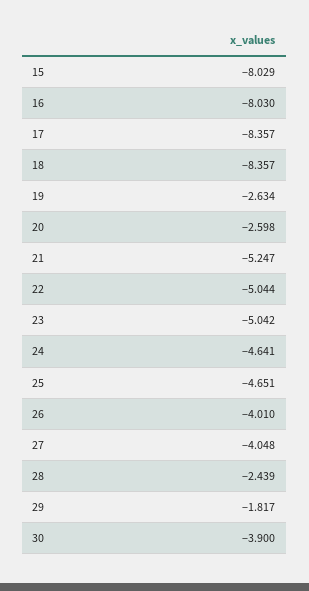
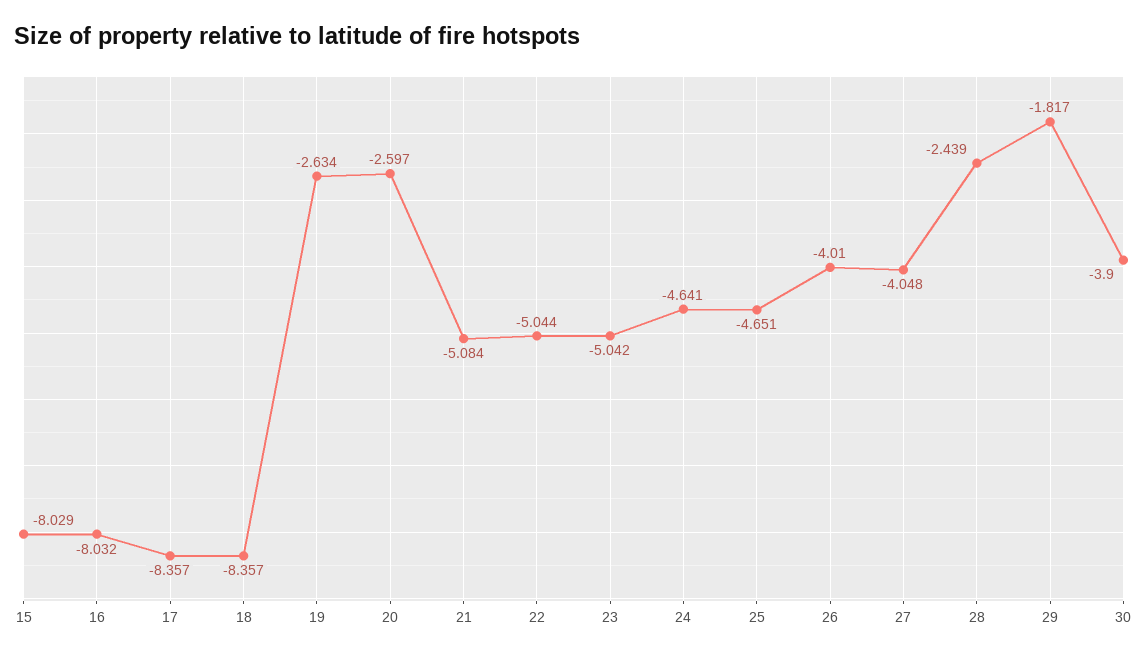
16: -8.03 -> -8.032
20: -2.598 -> -2.597
21: -5.247 -> -5.084

